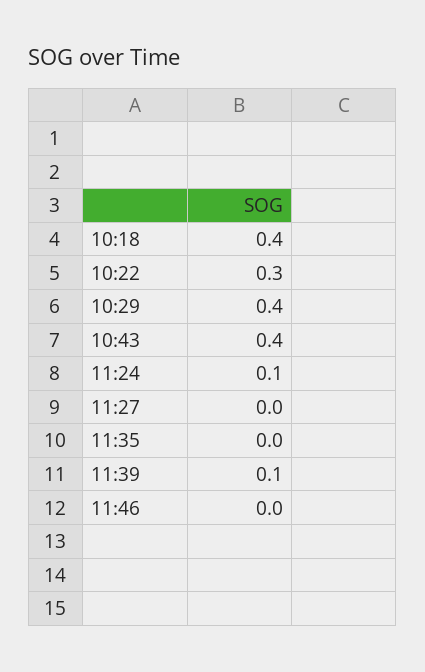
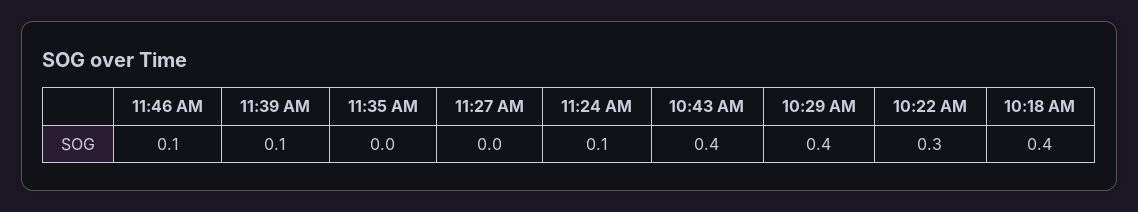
11:46: 0 -> 0.1

